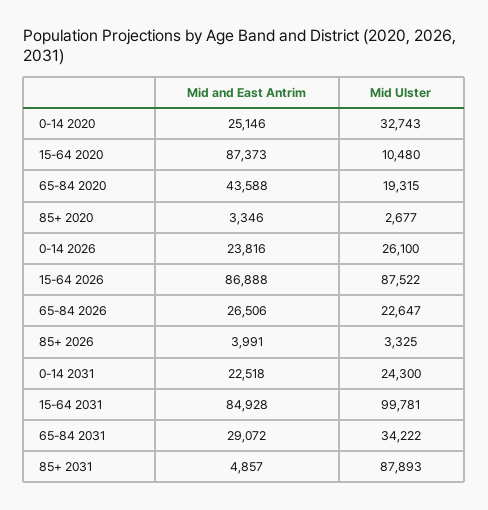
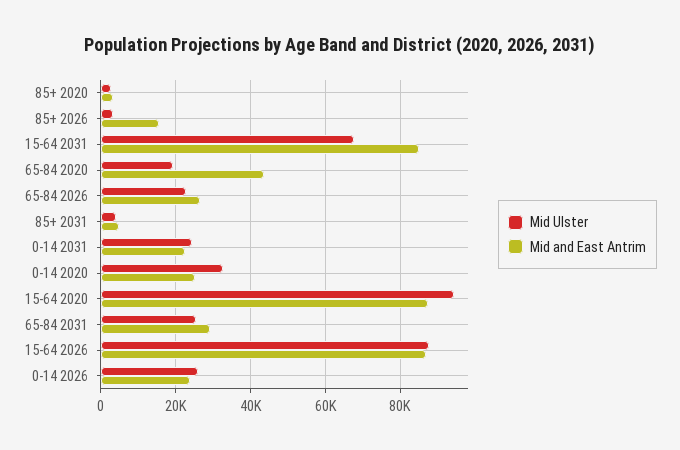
Mid Ulster, 15-64 2020: 10480 -> 94000
Mid and East Antrim, 85+ 2026: 3991 -> 16000
Mid Ulster, 15-64 2031: 99781 -> 68000
Mid Ulster, 65-84 2031: 34222 -> 26000
Mid Ulster, 85+ 2031: 87893 -> 4000

